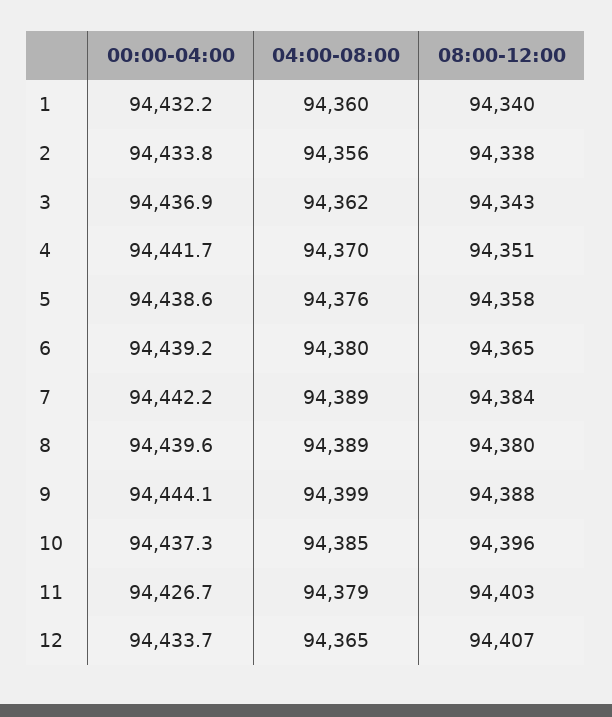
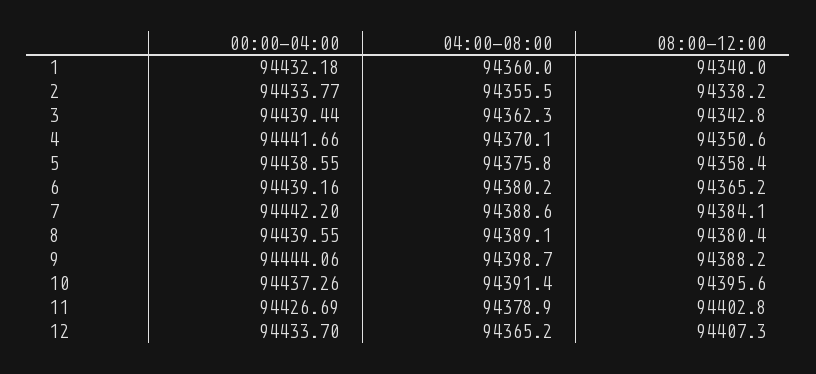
00:00-04:00, 3: 94436.9 -> 94439.44
04:00-08:00, 10: 94385 -> 94391.4

